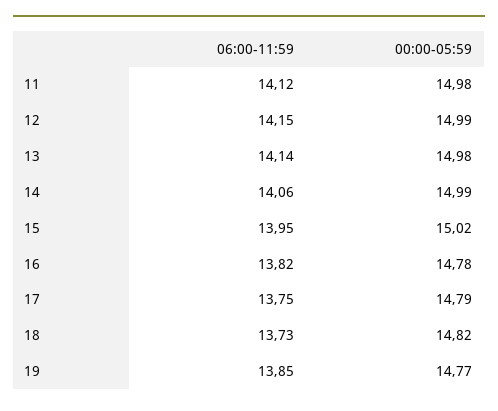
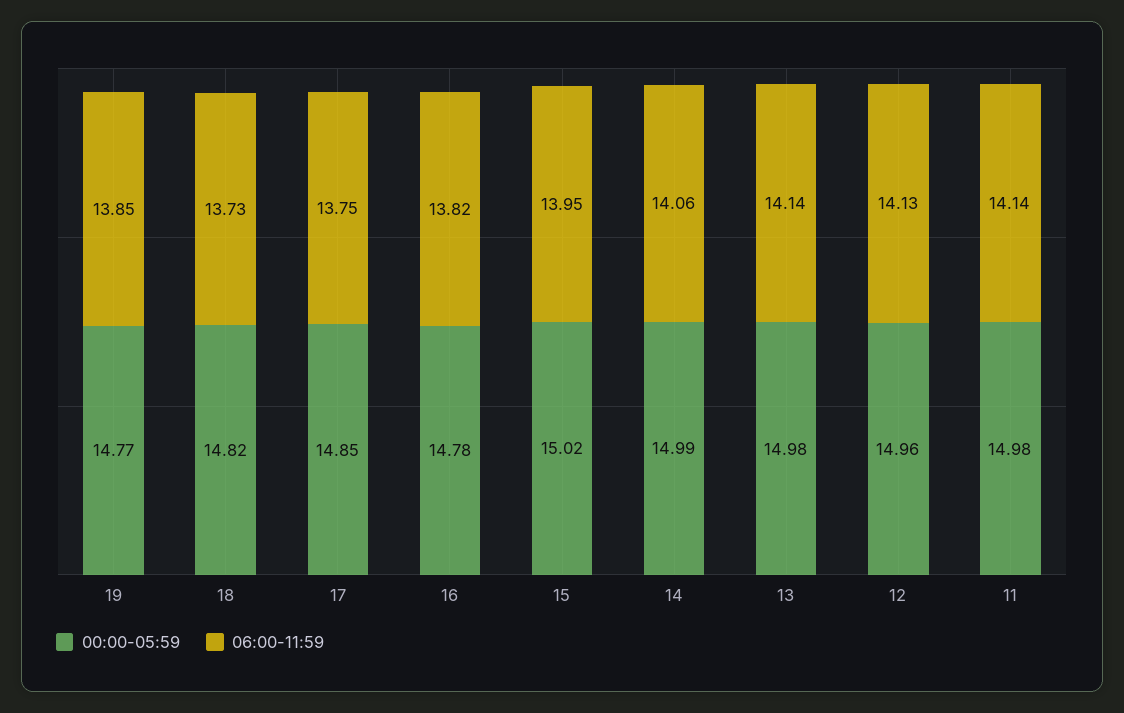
06:00-11:59, 11: 14.12 -> 14.14
06:00-11:59, 12: 14.15 -> 14.13
00:00-05:59, 12: 14.99 -> 14.96
00:00-05:59, 17: 14.79 -> 14.85

